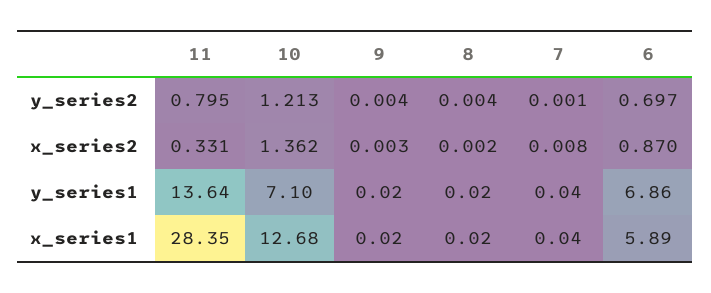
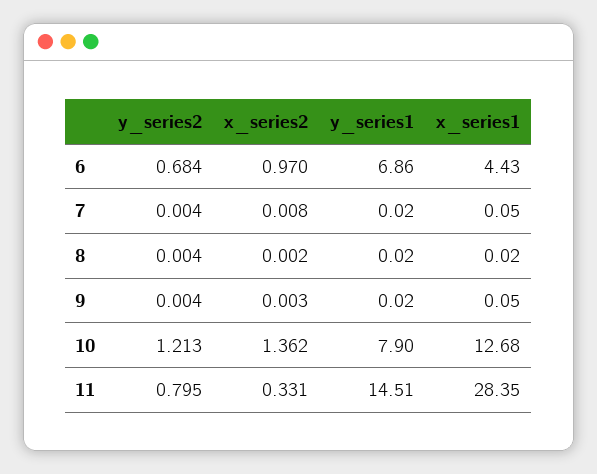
7, y_series2: 0.001 -> 0.004
6, y_series2: 0.697 -> 0.684
6, x_series2: 0.87 -> 0.97
11, y_series1: 13.64 -> 14.51
10, y_series1: 7.1 -> 7.9
7, y_series1: 0.04 -> 0.02
9, x_series1: 0.02 -> 0.05
7, x_series1: 0.04 -> 0.05
6, x_series1: 5.89 -> 4.43

